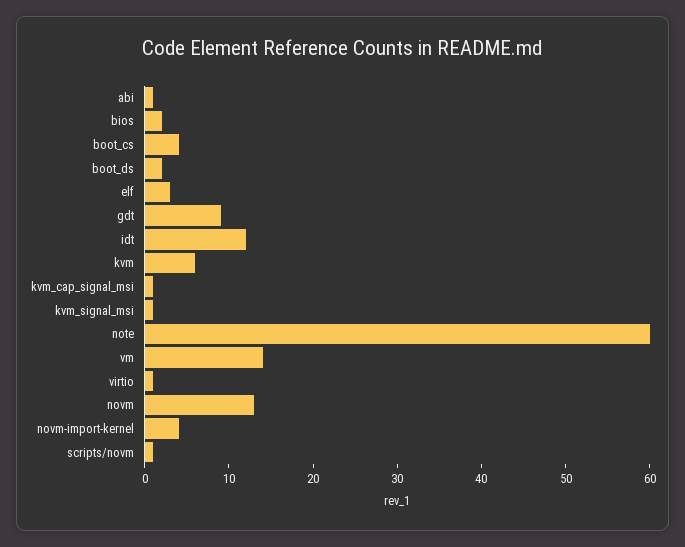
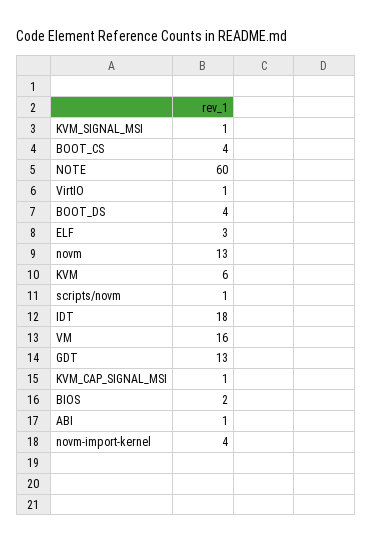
boot_ds: 2 -> 4
gdt: 9 -> 13
idt: 12 -> 18
vm: 14 -> 16

